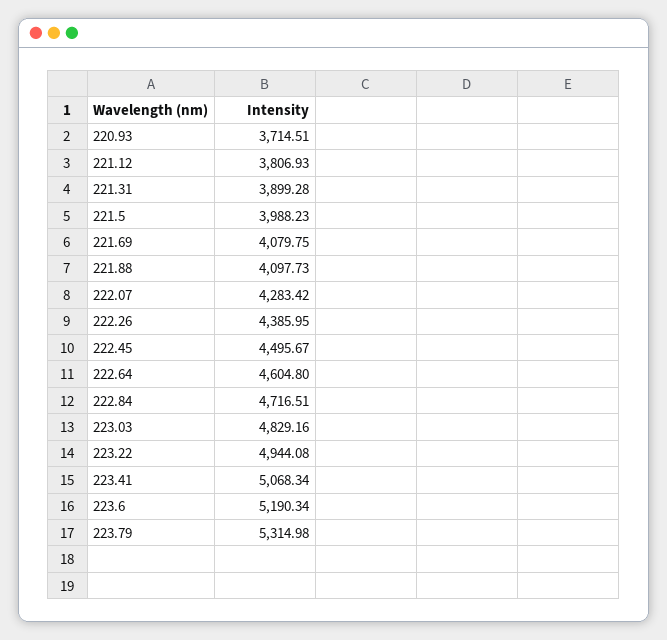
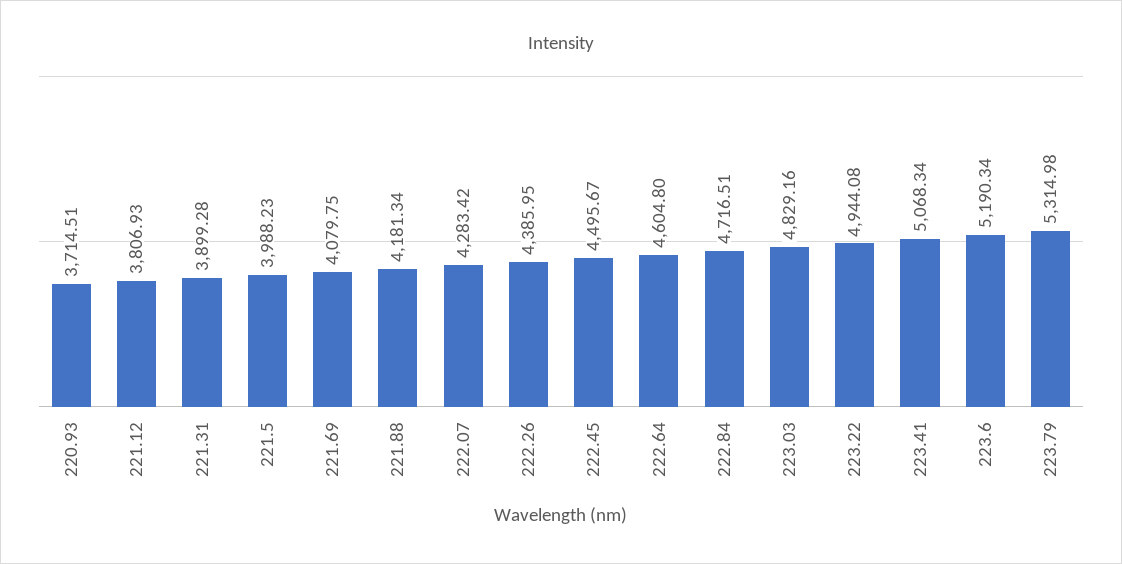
221.88: 4097.73 -> 4181.34

